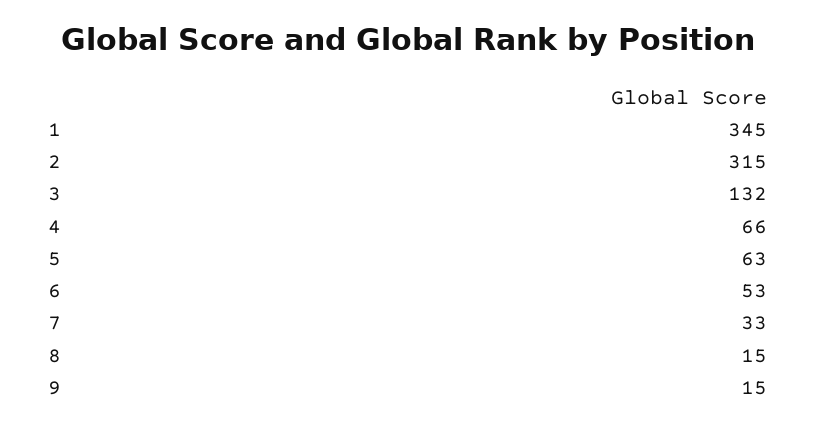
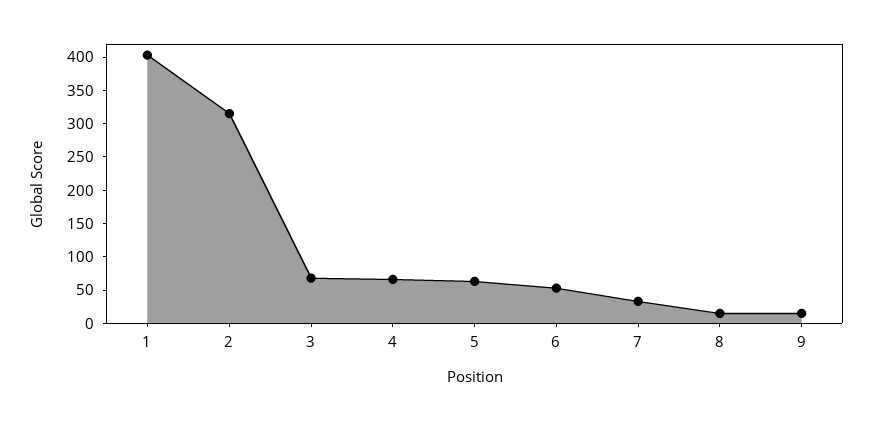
1: 345 -> 400
3: 132 -> 75

